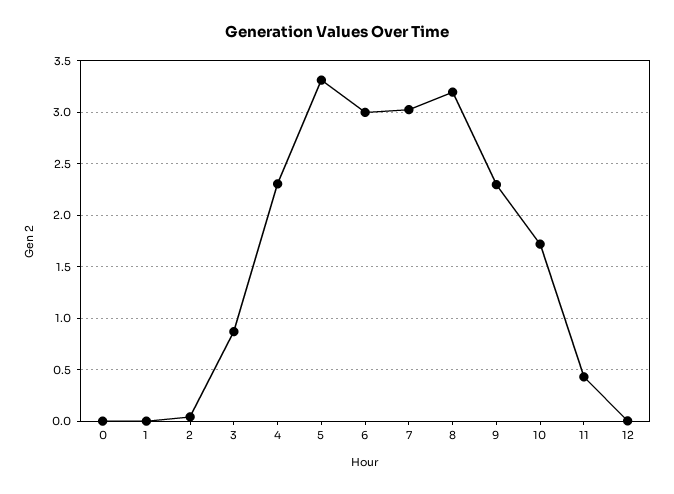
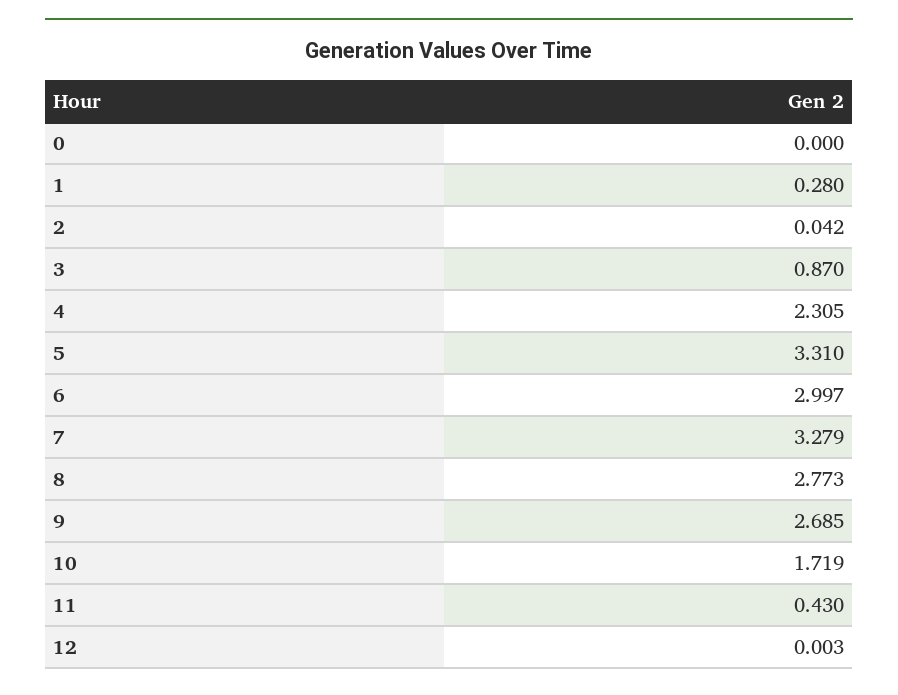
1: 0 -> 0.28
7: 3 -> 3.279
8: 3.2 -> 2.773
9: 2.3 -> 2.685

